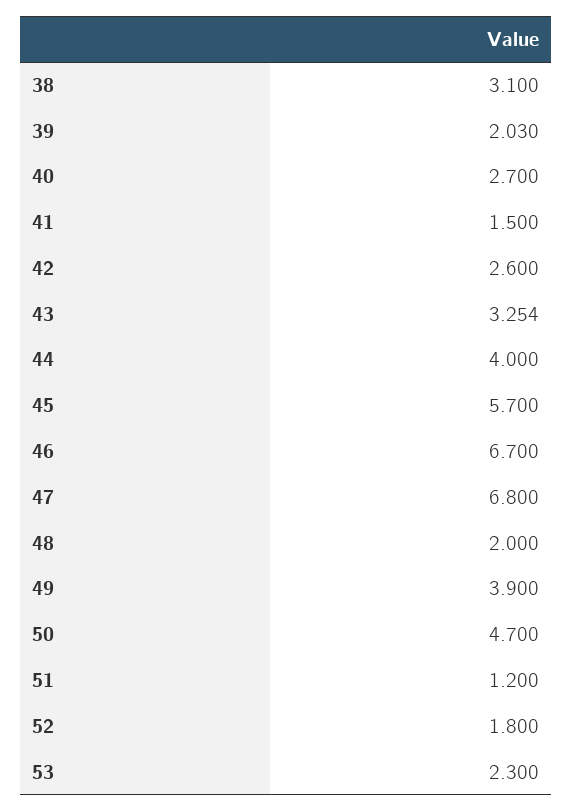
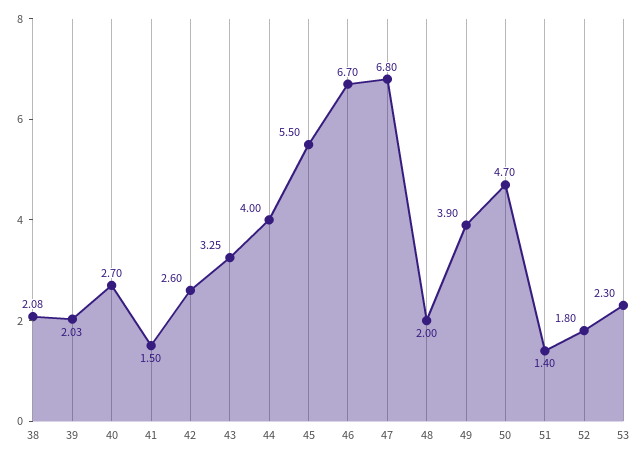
38: 3.1 -> 2.08
45: 5.7 -> 5.5
51: 1.2 -> 1.4

